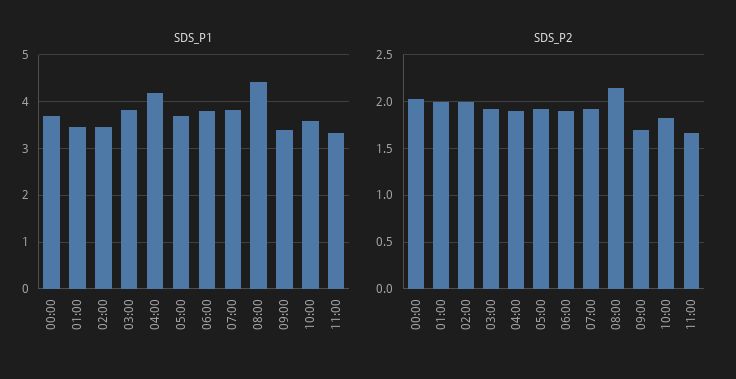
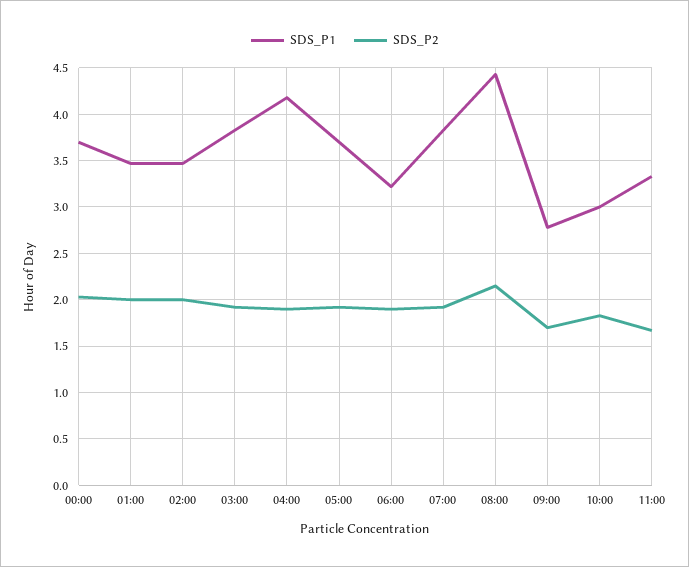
SDS_P1, 06:00: 3.8 -> 3.2
SDS_P1, 09:00: 3.4 -> 2.8
SDS_P1, 10:00: 3.6 -> 3

